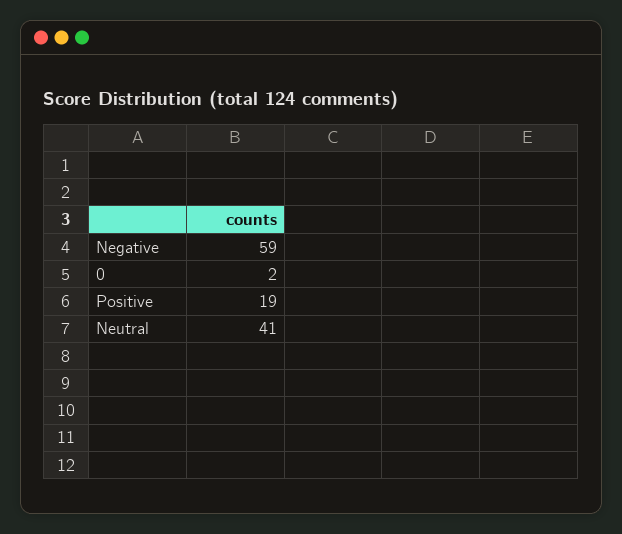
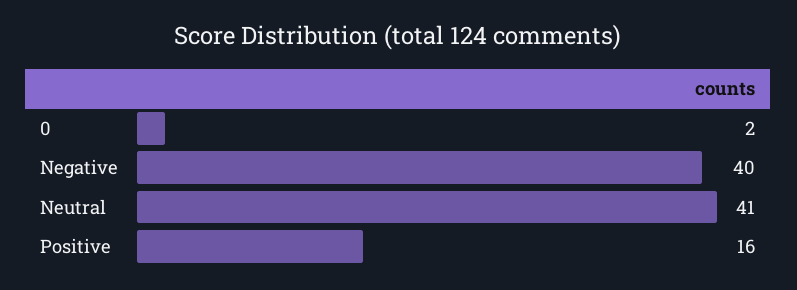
Negative: 59 -> 40
Positive: 19 -> 16

